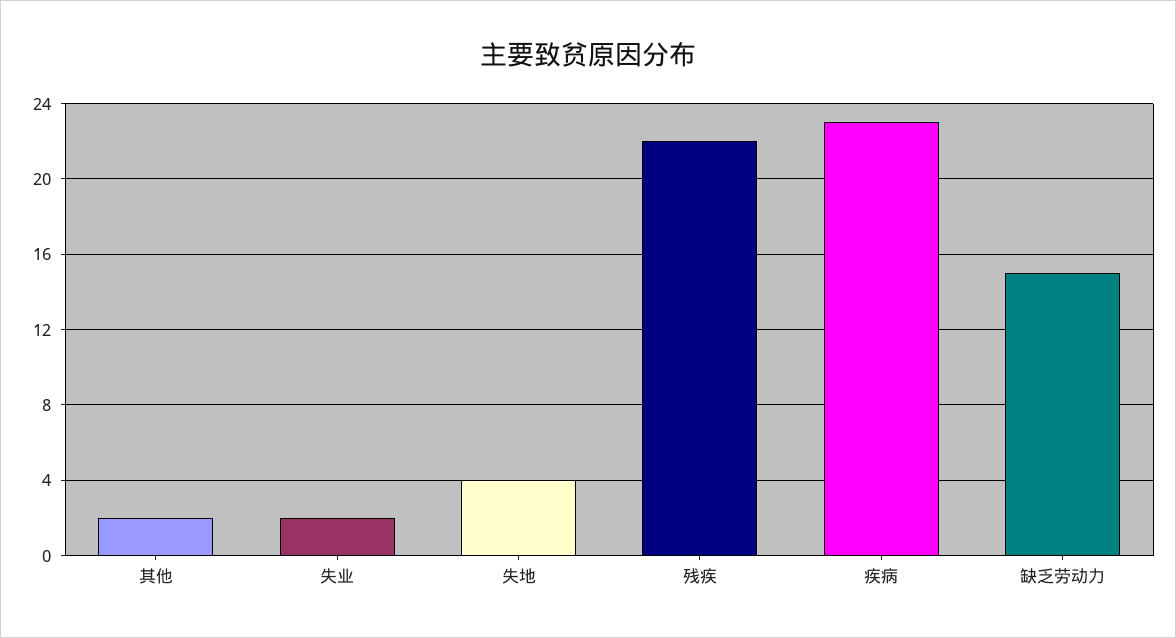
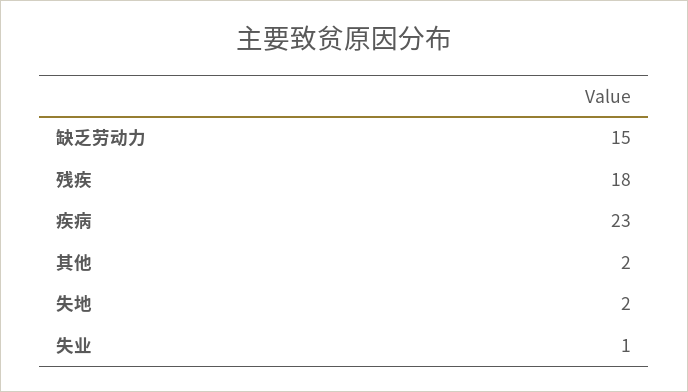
失业: 2 -> 1
失地: 4 -> 2
残疾: 22 -> 18

